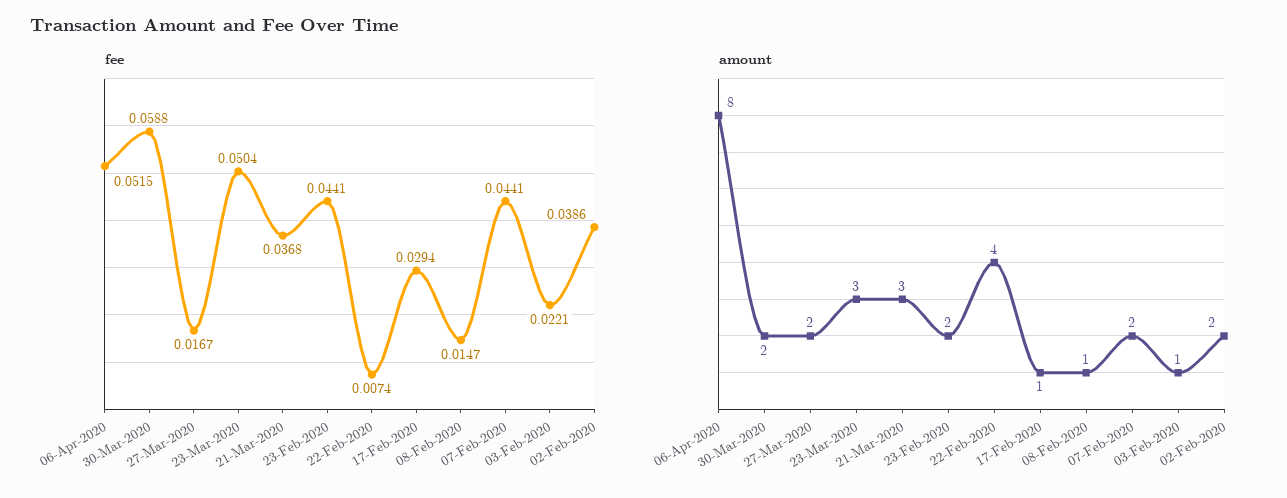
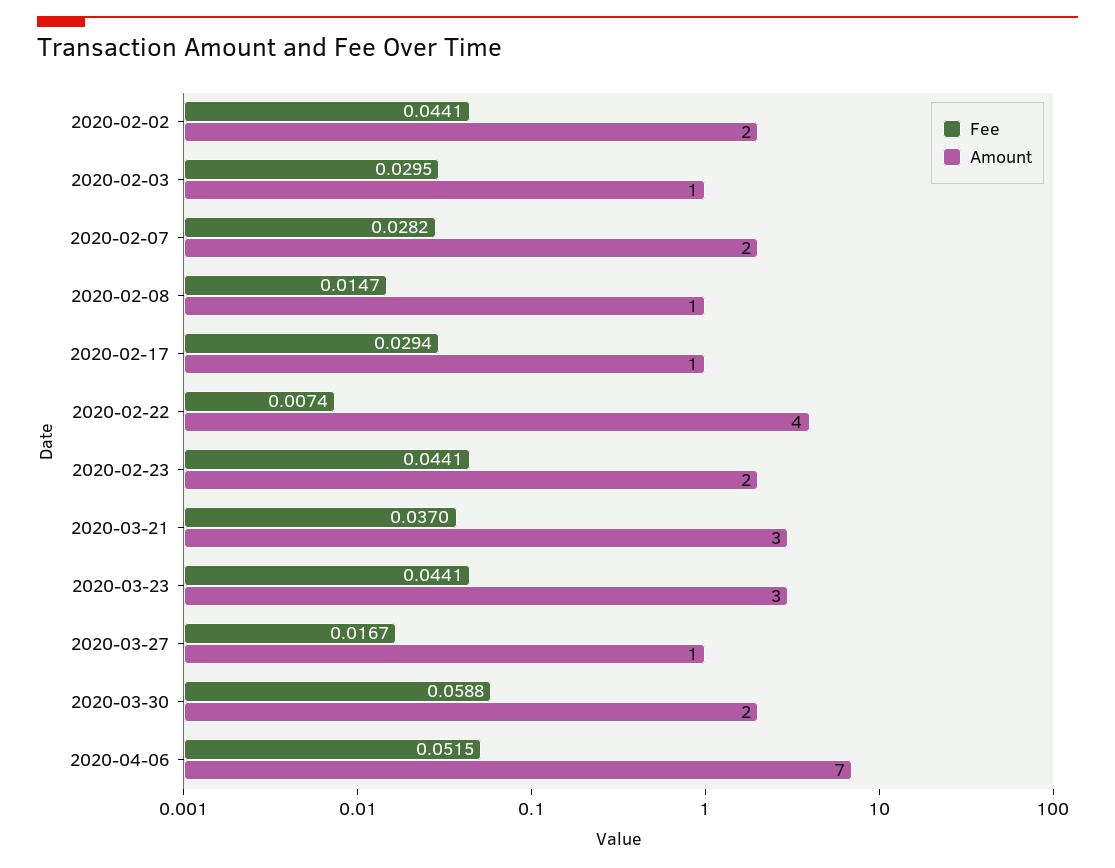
fee, 23-Mar-2020: 0.0504 -> 0.0441
fee, 21-Mar-2020: 0.0368 -> 0.037
fee, 07-Feb-2020: 0.0441 -> 0.0282
fee, 03-Feb-2020: 0.0221 -> 0.0295
fee, 02-Feb-2020: 0.0386 -> 0.0441
amount, 06-Apr-2020: 8 -> 7
amount, 27-Mar-2020: 2 -> 1

